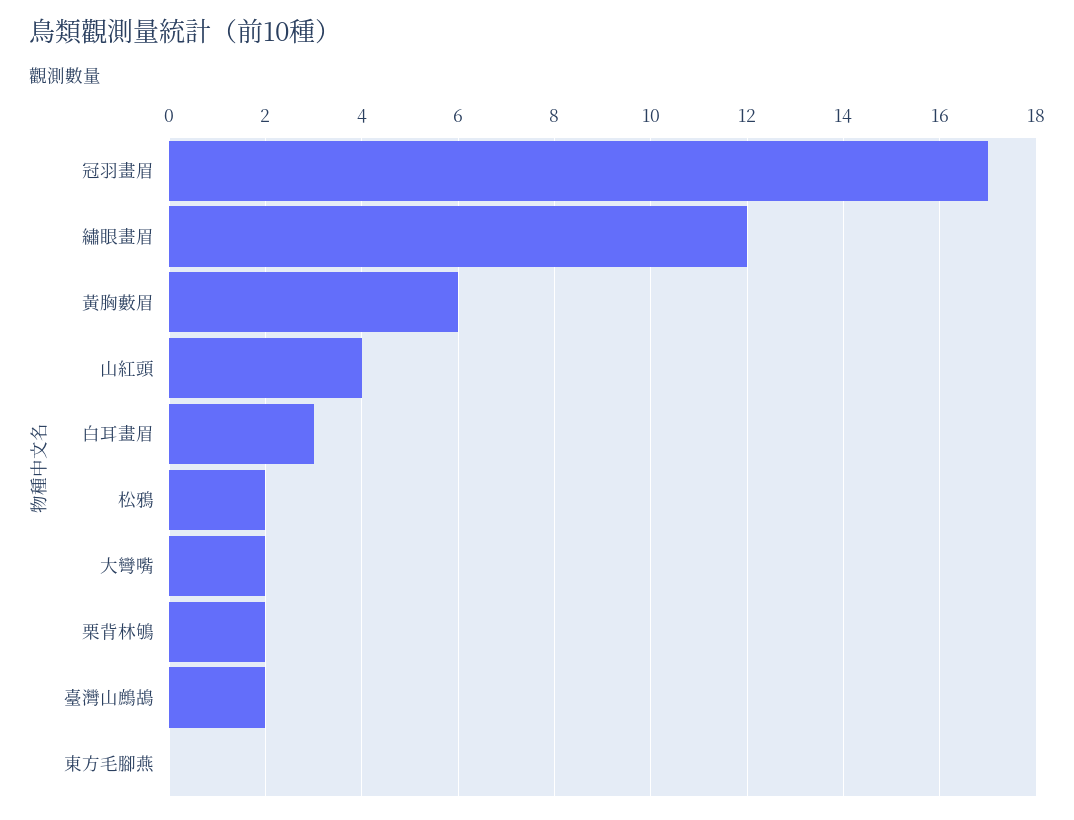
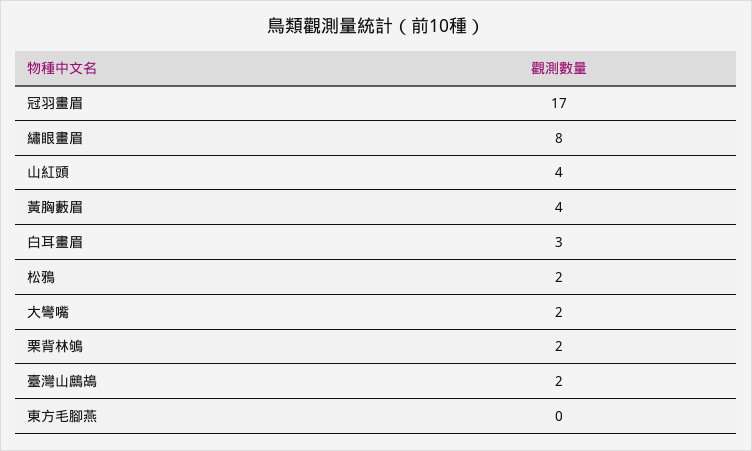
繡眼畫眉: 12 -> 8
黃胸藪眉: 6 -> 4

